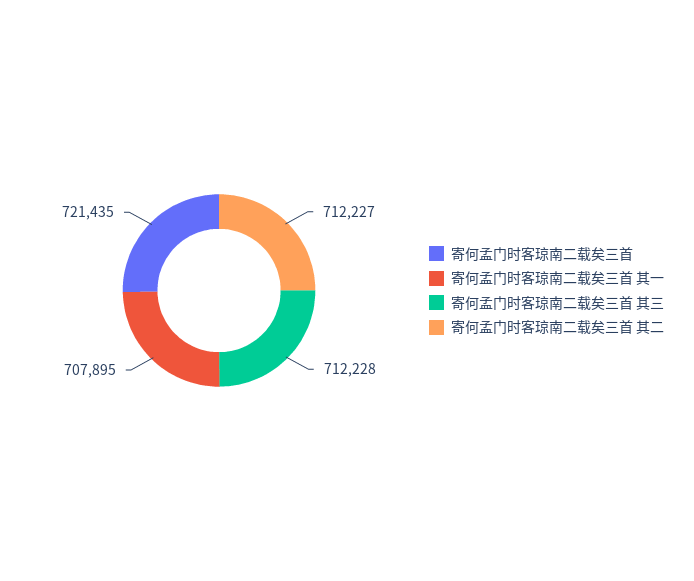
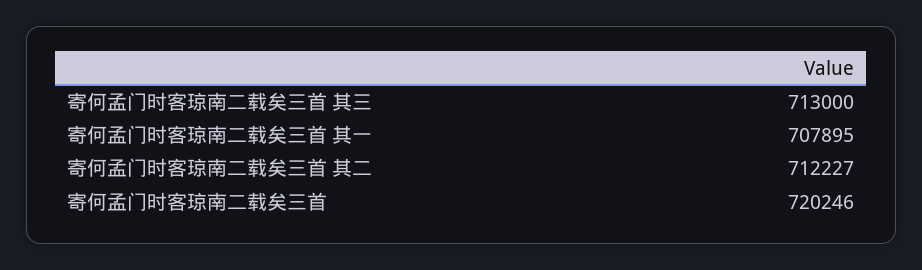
寄何孟门时客琼南二载矣三首: 721435 -> 720246
寄何孟门时客琼南二载矣三首 其三: 712228 -> 713000

